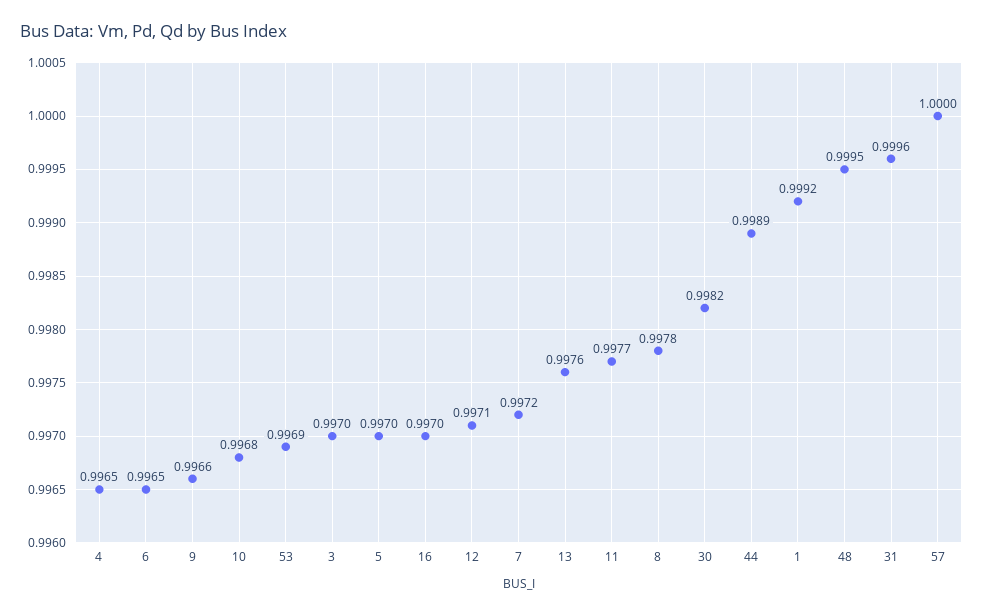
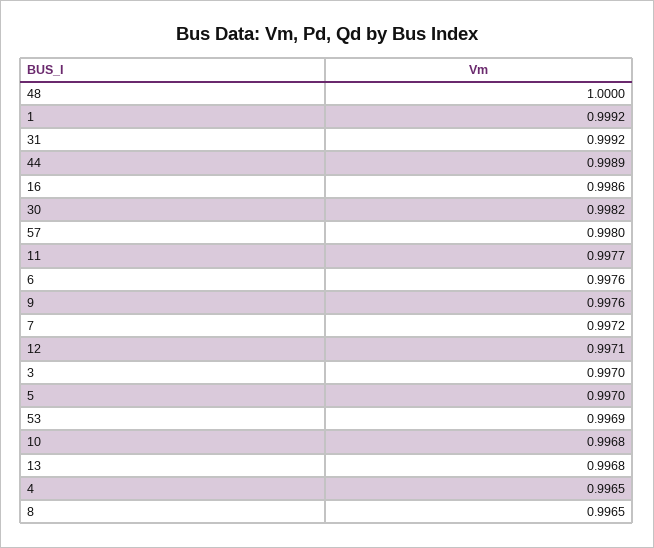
6: 0.9965 -> 0.9976
9: 0.9966 -> 0.9976
16: 0.997 -> 0.9986
13: 0.9976 -> 0.9968
8: 0.9978 -> 0.9965
48: 0.9995 -> 1
31: 0.9996 -> 0.9992
57: 1 -> 0.998

